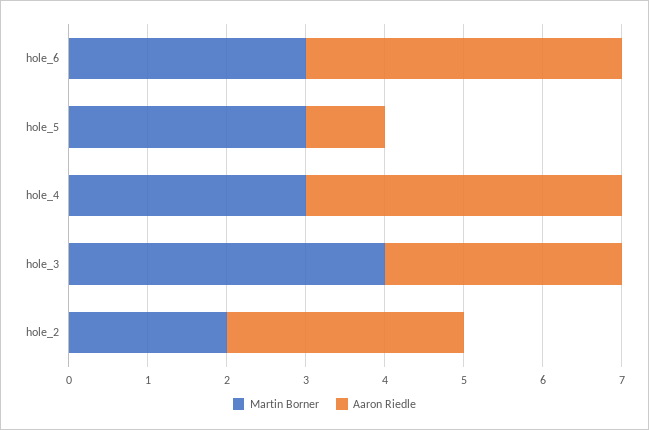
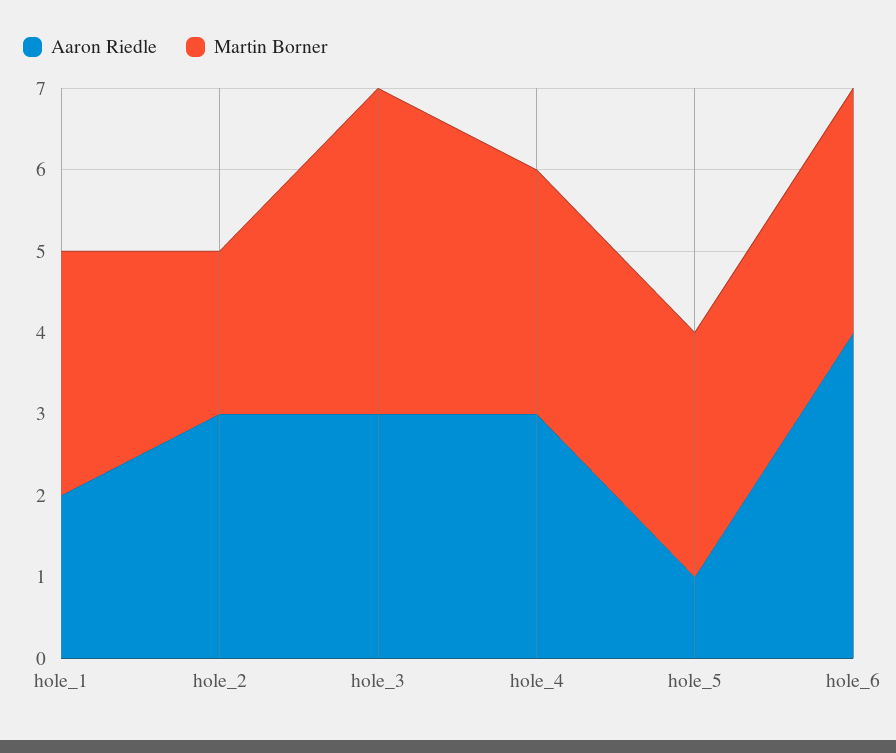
Aaron Riedle, hole_4: 4 -> 3
Aaron Riedle, hole_1: none -> 2
Martin Borner, hole_1: none -> 3

